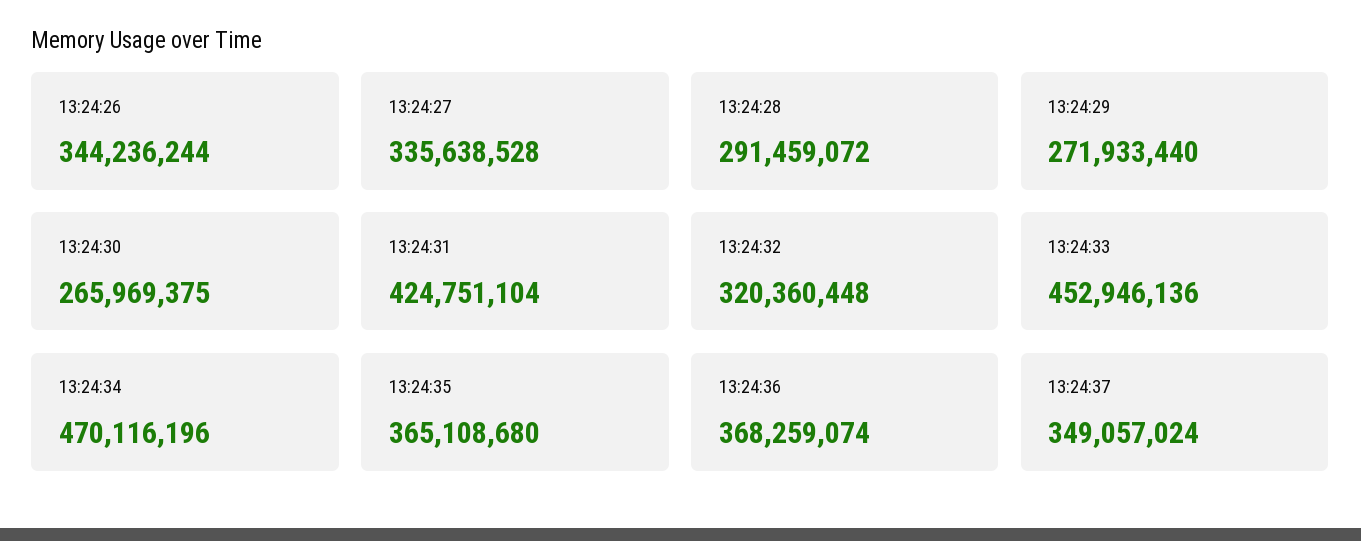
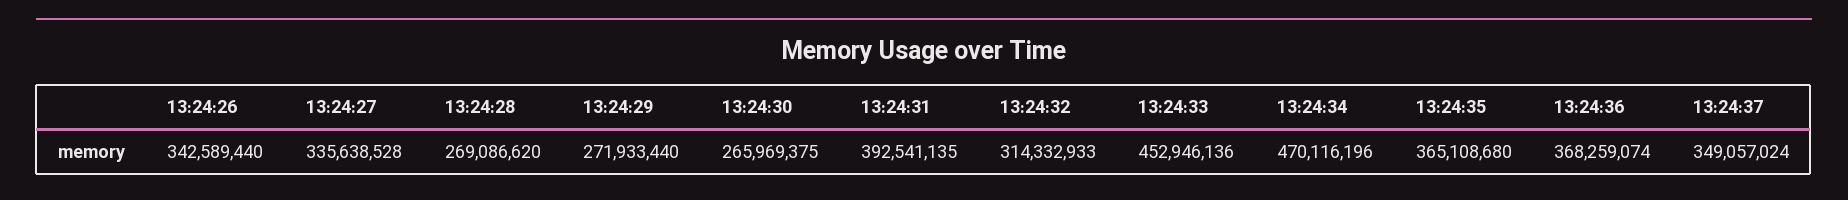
13:24:26: 344236244 -> 342589440
13:24:28: 291459072 -> 269086620
13:24:31: 424751104 -> 392541135
13:24:32: 320360448 -> 314332933

